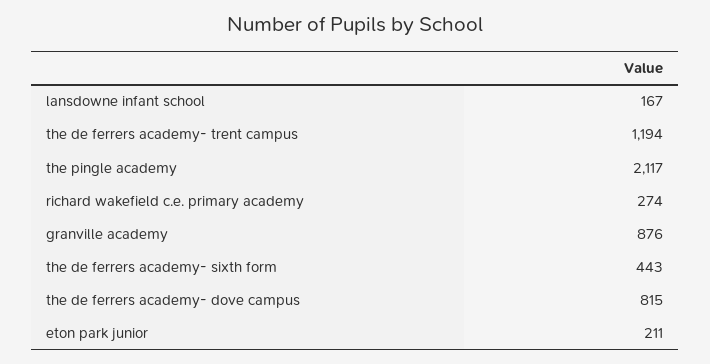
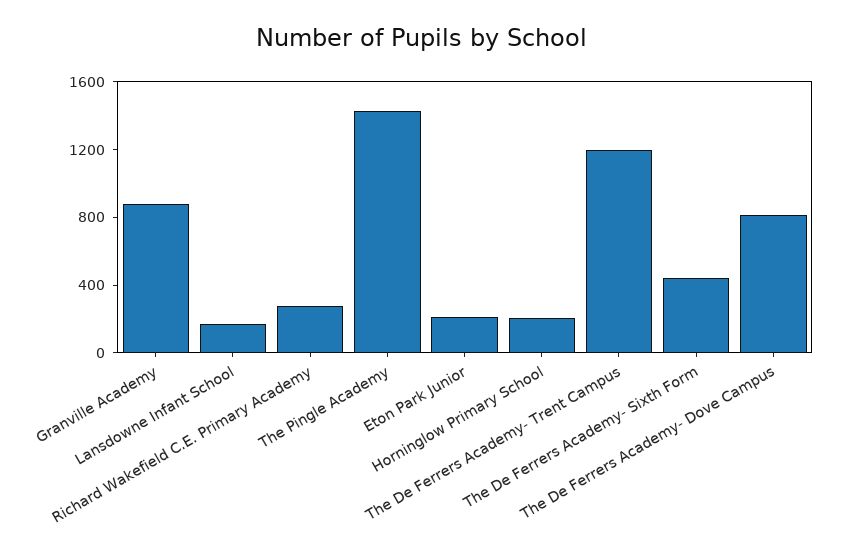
the pingle academy: 2117 -> 1400
Horninglow Primary School: none -> 200

